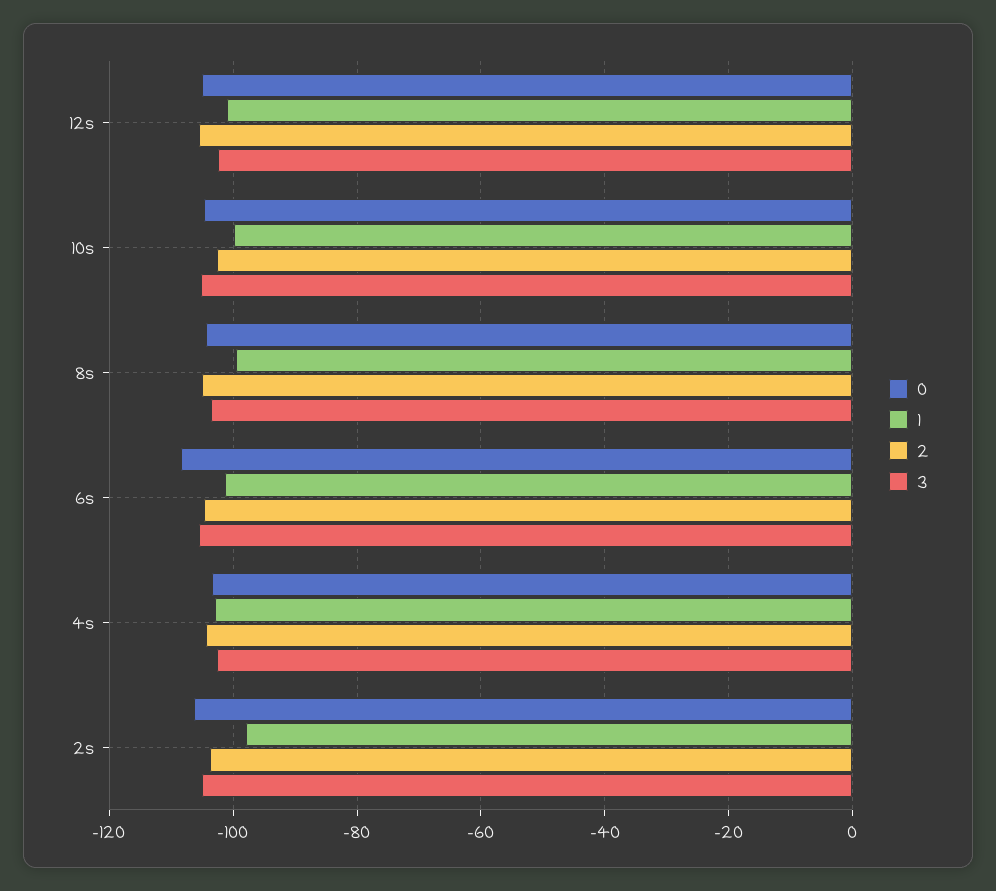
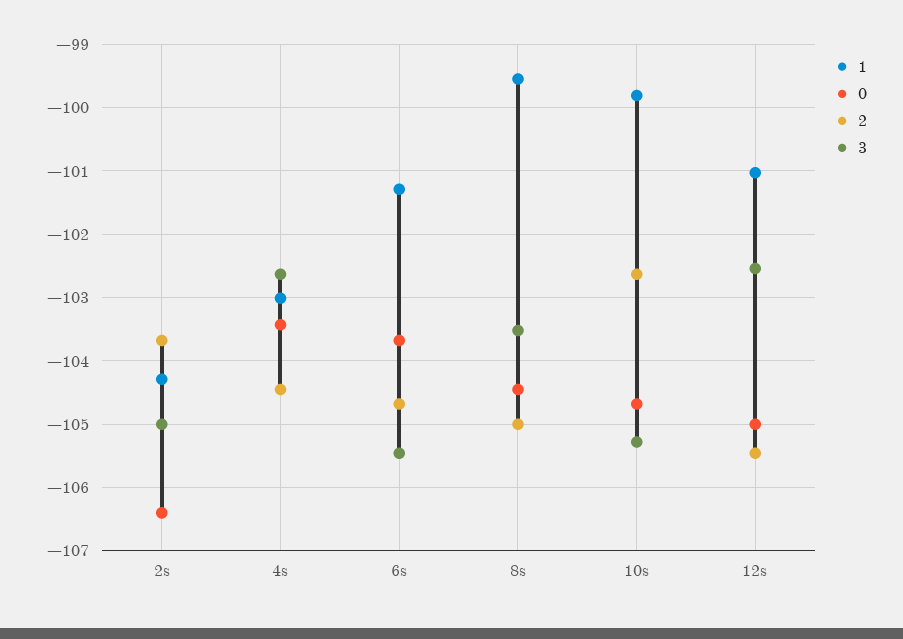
0, 6s: -108 -> -103.7
1, 2s: -98 -> -104.3

